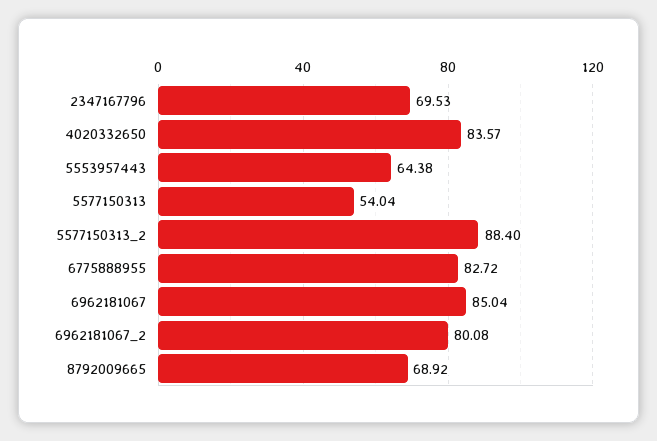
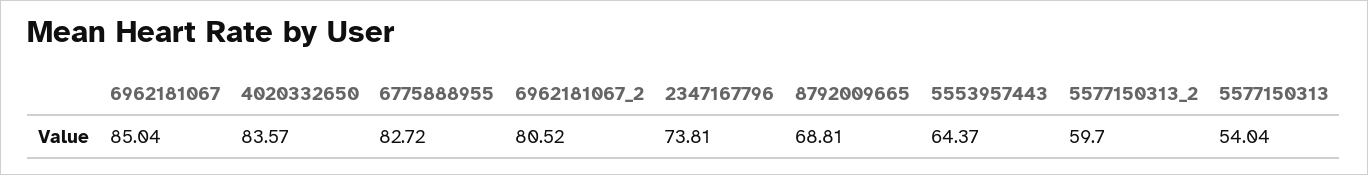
2347167796: 69.53 -> 73.81
5553957443: 64.38 -> 64.37
5577150313_2: 88.4 -> 59.7
6962181067_2: 80.08 -> 80.52
8792009665: 68.92 -> 68.81

